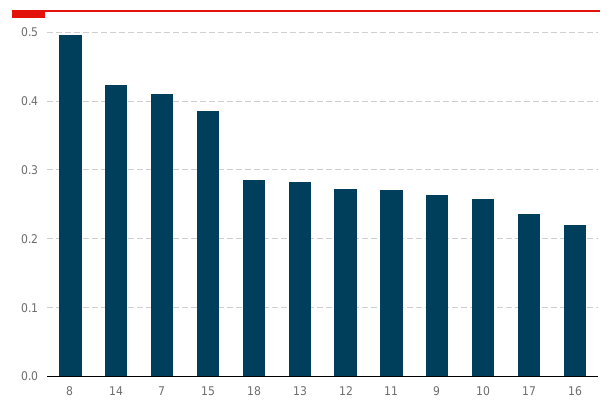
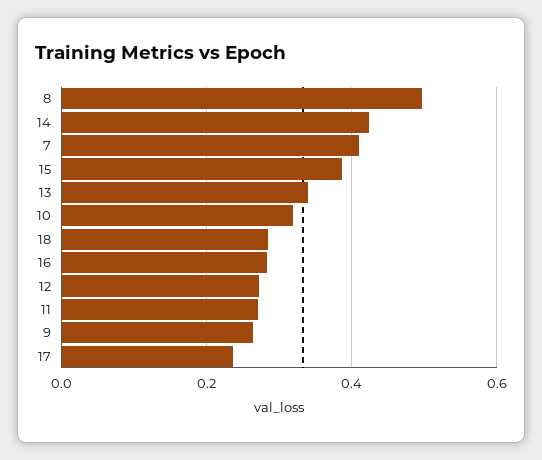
13: 0.28 -> 0.34
10: 0.26 -> 0.32
16: 0.22 -> 0.28

